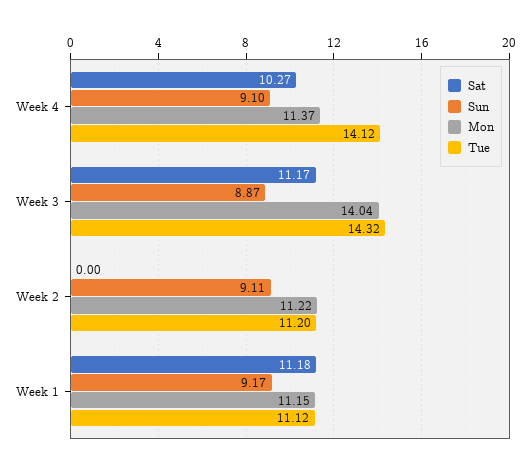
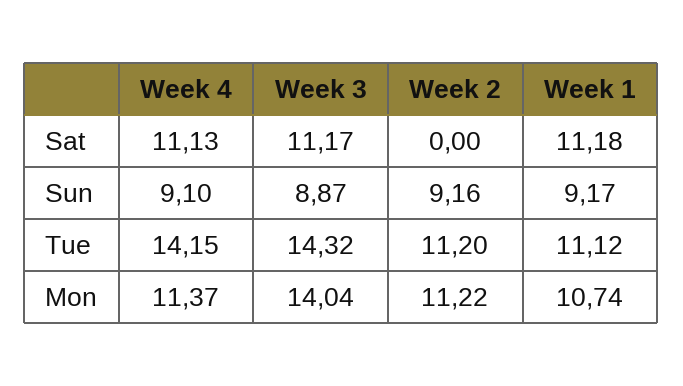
Sat, Week 4: 10.27 -> 11.13
Tue, Week 4: 14.12 -> 14.15
Sun, Week 2: 9.11 -> 9.16
Mon, Week 1: 11.15 -> 10.74

